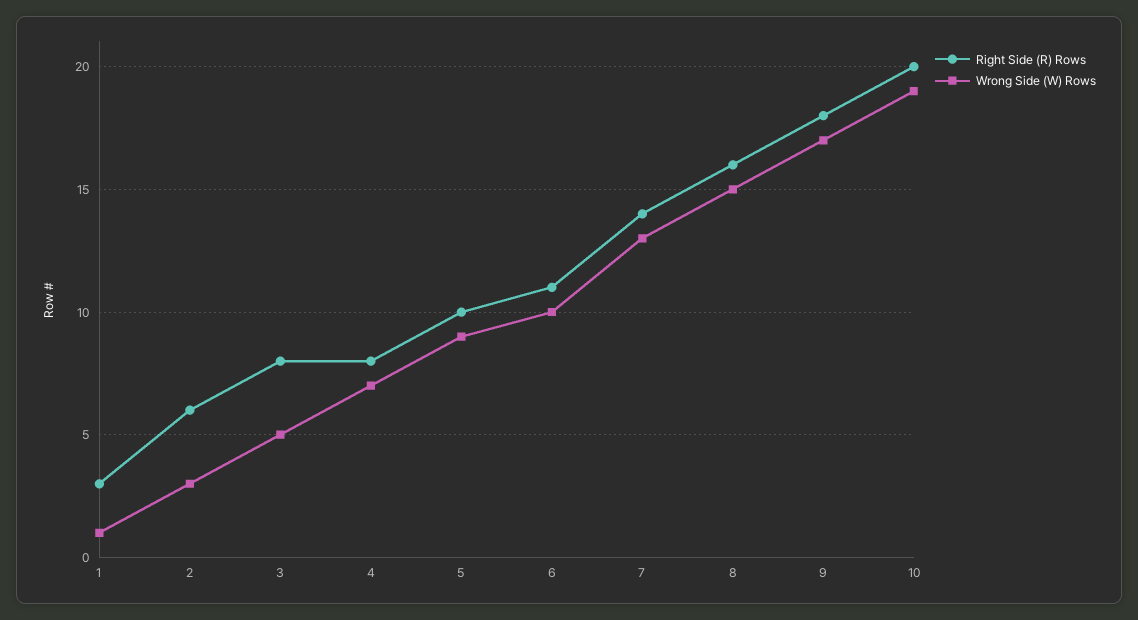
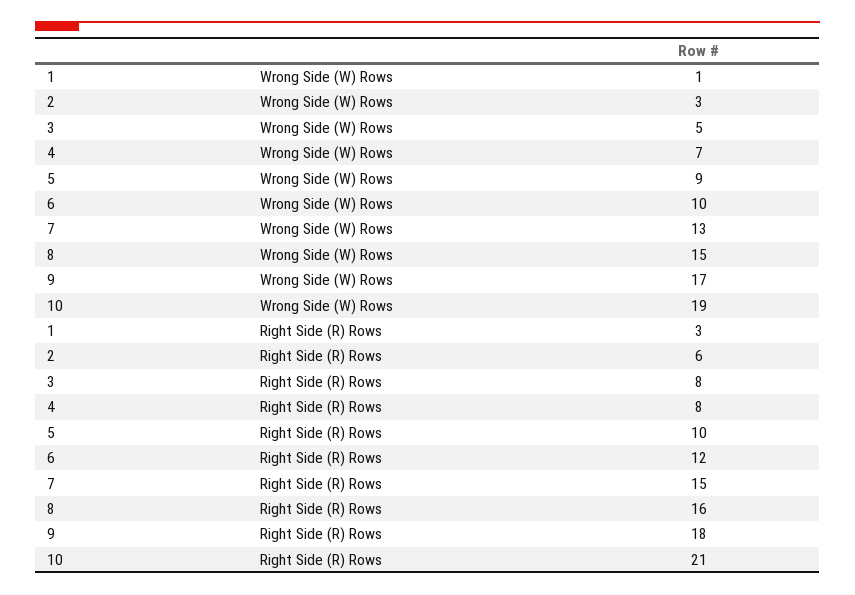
Right Side (R) Rows, 6: 11 -> 12
Right Side (R) Rows, 7: 14 -> 15
Right Side (R) Rows, 10: 20 -> 21

